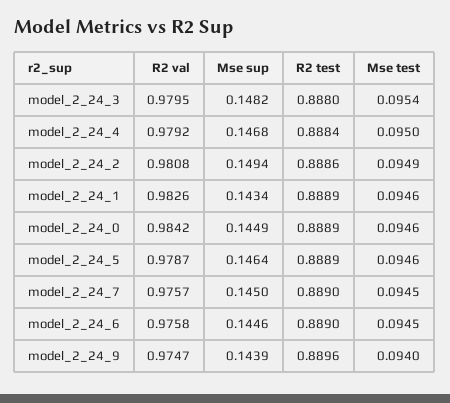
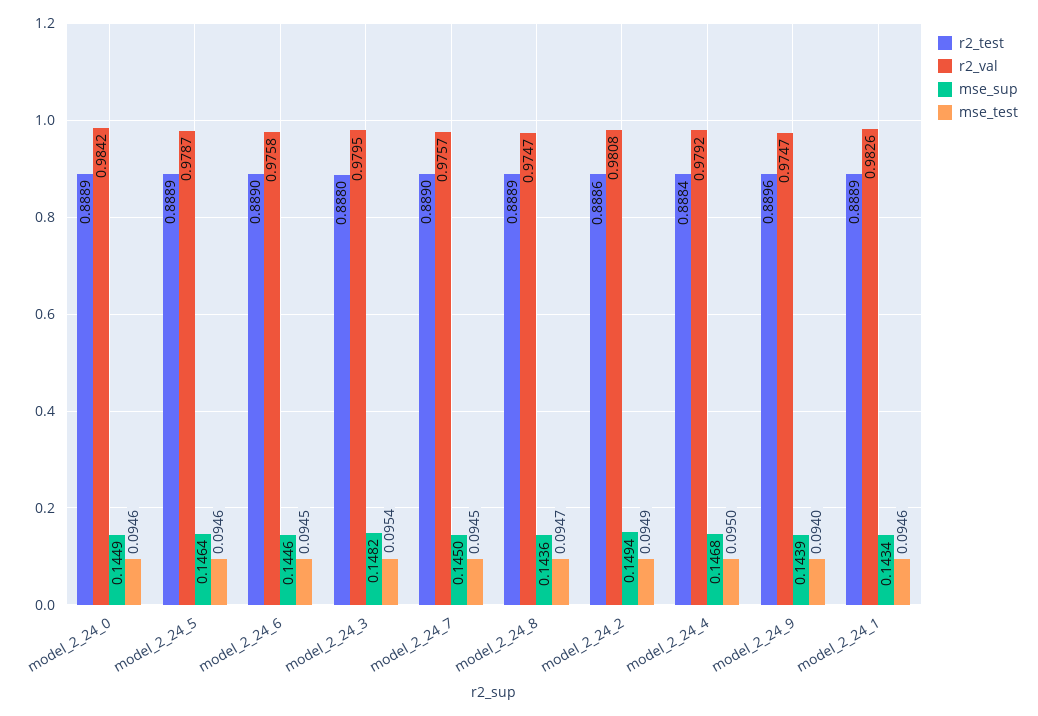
R2 test, model_2_24_8: none -> 0.8889
R2 val, model_2_24_8: none -> 0.9747
Mse sup, model_2_24_8: none -> 0.1436
Mse test, model_2_24_8: none -> 0.0947

